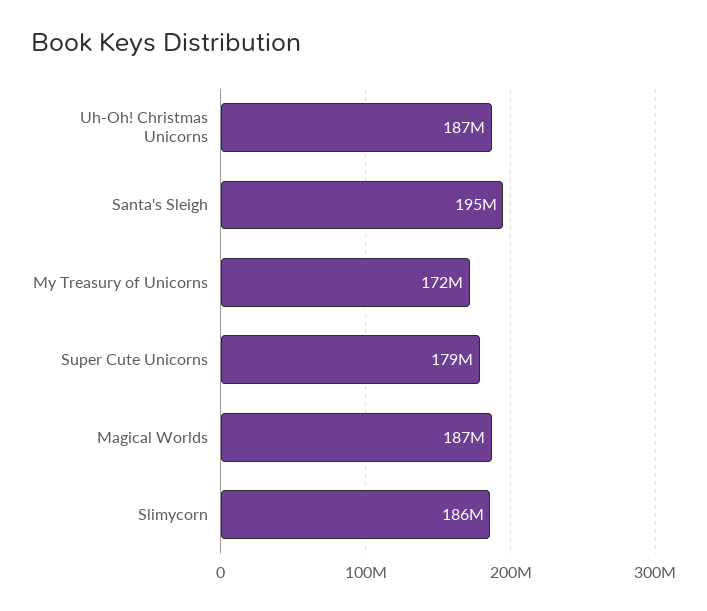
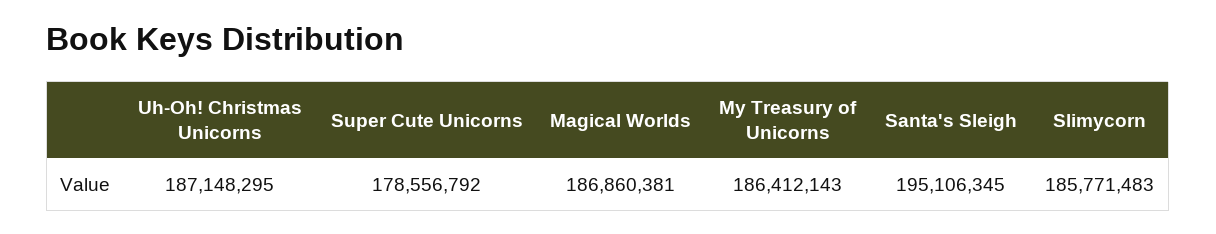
My Treasury of Unicorns: 172000000 -> 186412143

